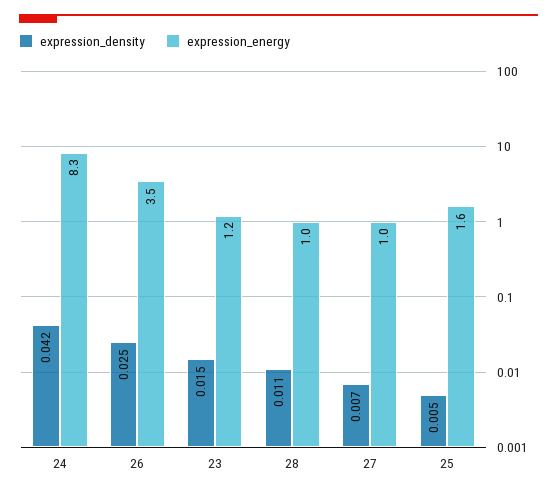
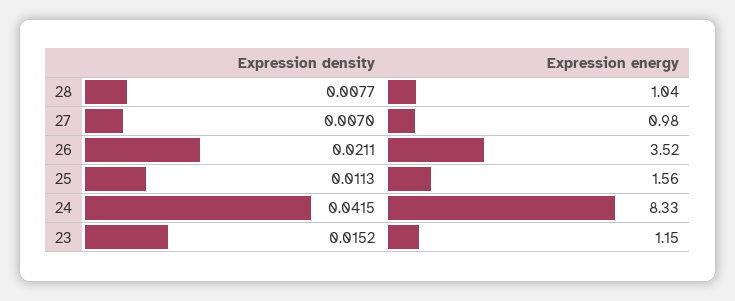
expression_density, 26: 0.025 -> 0.0211
expression_density, 28: 0.011 -> 0.0077
expression_density, 25: 0.005 -> 0.0113

